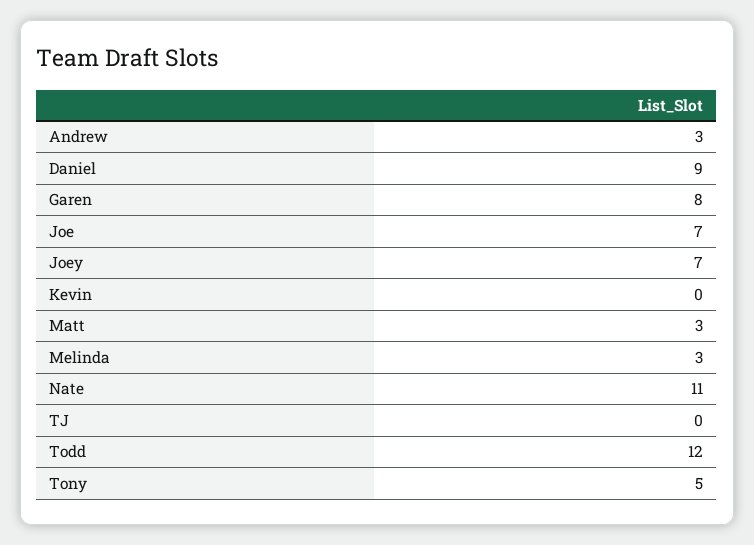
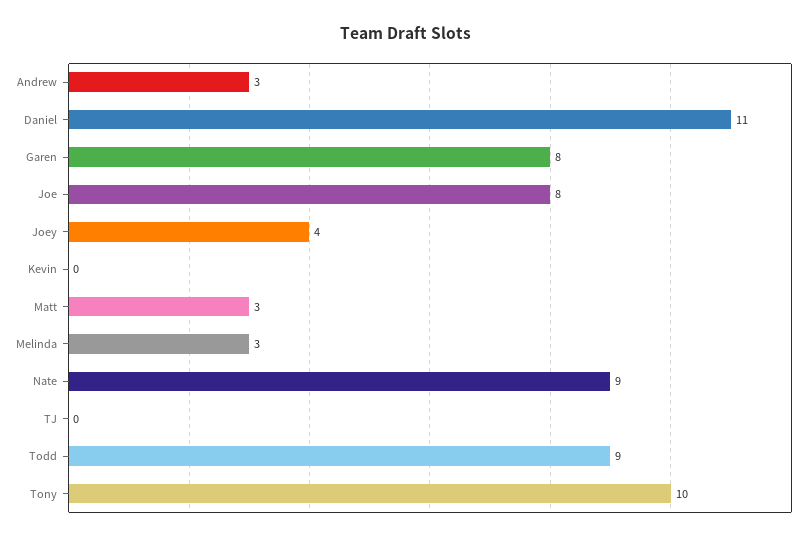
Daniel: 9 -> 11
Joe: 7 -> 8
Joey: 7 -> 4
Nate: 11 -> 9
Todd: 12 -> 9
Tony: 5 -> 10

